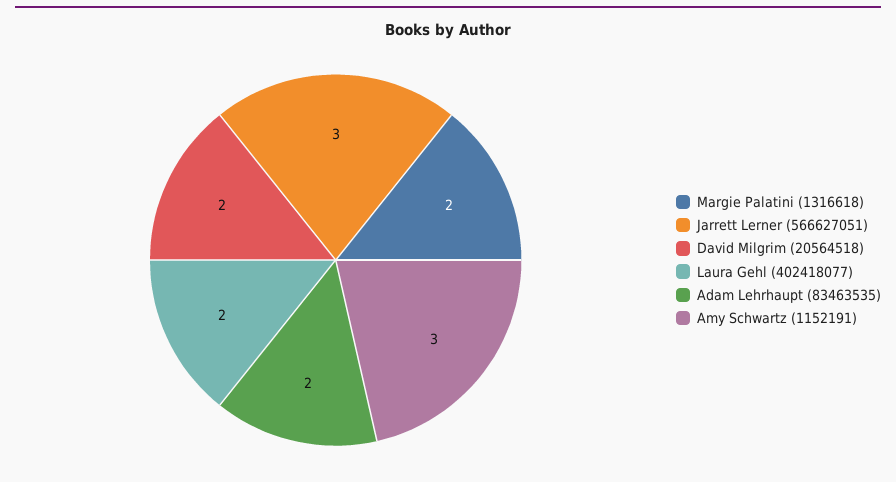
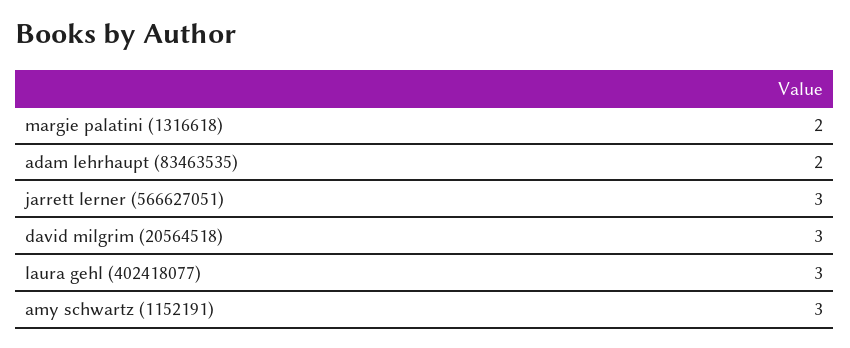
David Milgrim (20564518): 2 -> 3
Laura Gehl (402418077): 2 -> 3

